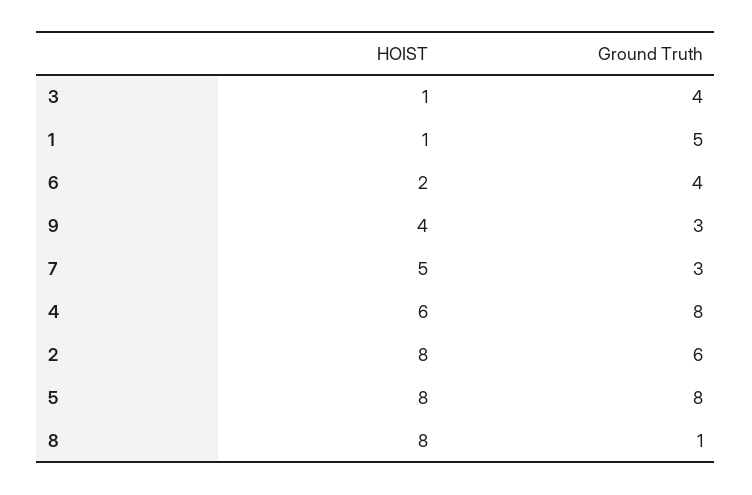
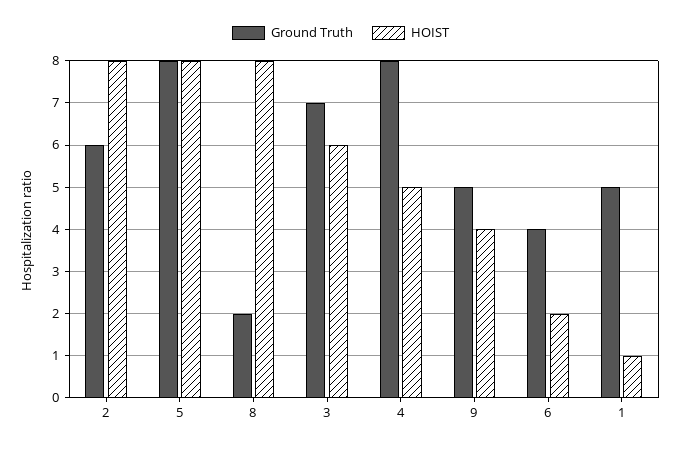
HOIST, 3: 1 -> 6
Ground Truth, 3: 4 -> 7
Ground Truth, 9: 3 -> 5
HOIST, 7: 5 -> none
Ground Truth, 7: 3 -> none
HOIST, 4: 6 -> 5
Ground Truth, 8: 1 -> 2

